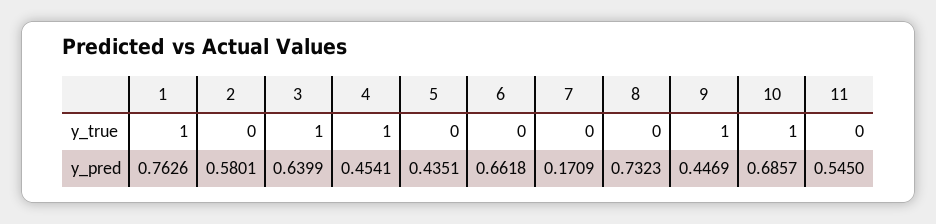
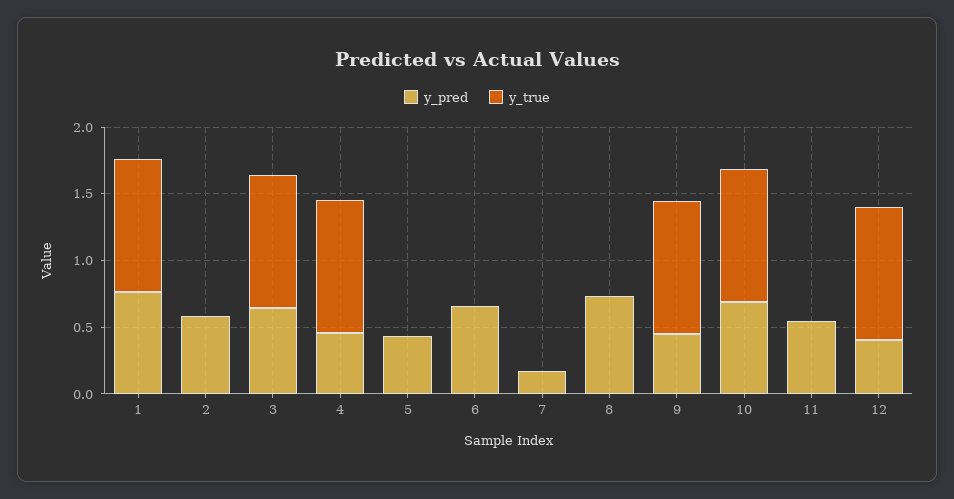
y_pred, 12: none -> 0.4
y_true, 12: none -> 1

